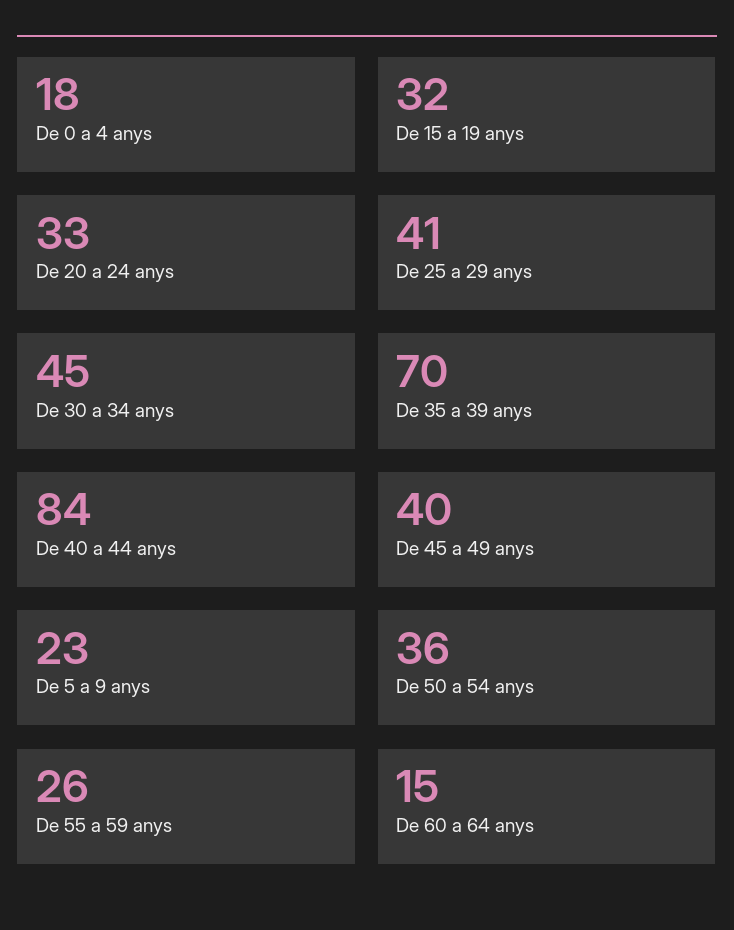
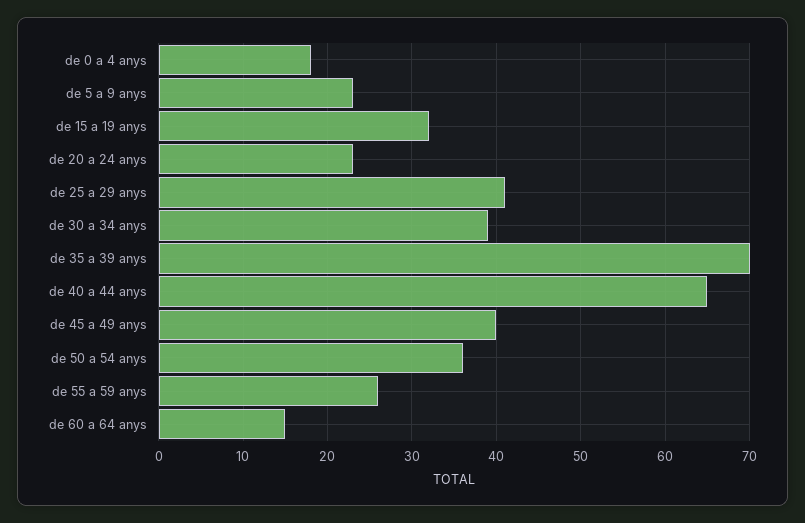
De 20 a 24 anys: 33 -> 23
De 30 a 34 anys: 45 -> 39
De 40 a 44 anys: 84 -> 65

